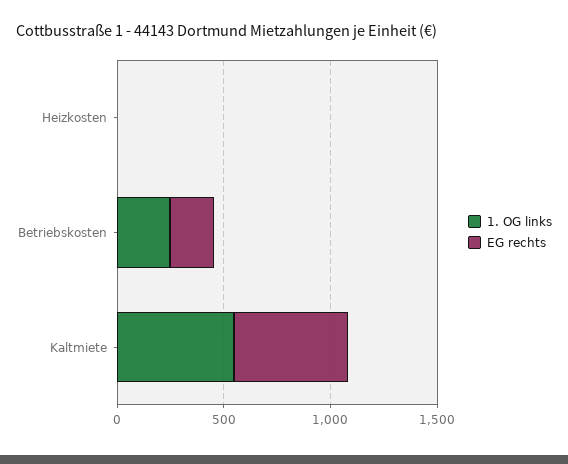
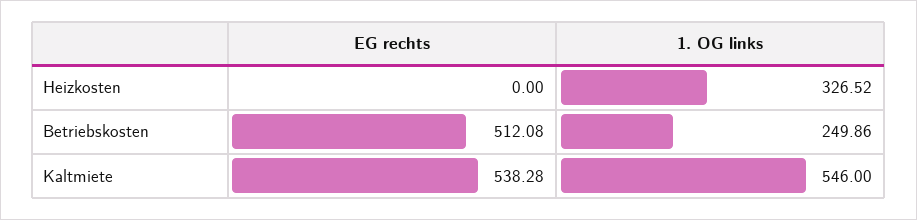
1. OG links, Heizkosten: 0 -> 326.52
EG rechts, Betriebskosten: 200 -> 512.08

